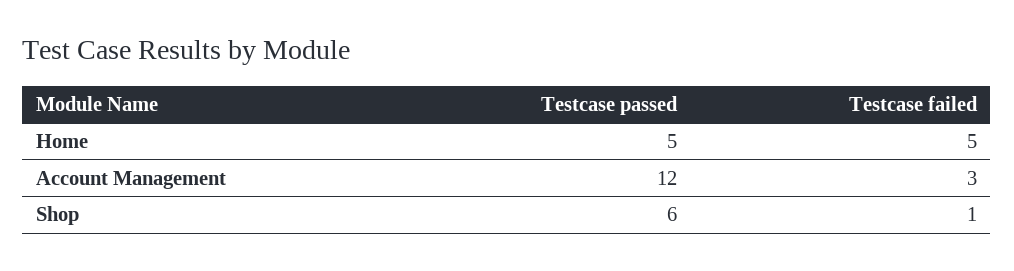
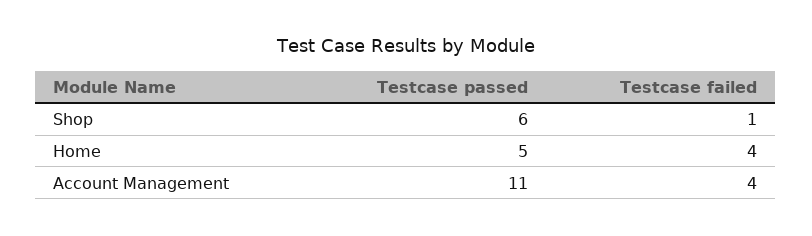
Testcase failed, Home: 5 -> 4
Testcase passed, Account Management: 12 -> 11
Testcase failed, Account Management: 3 -> 4

